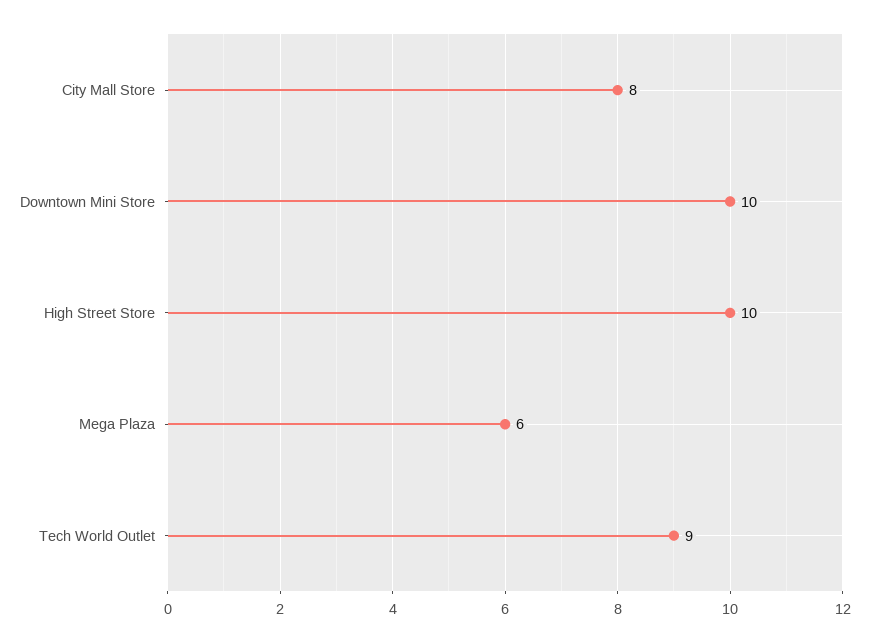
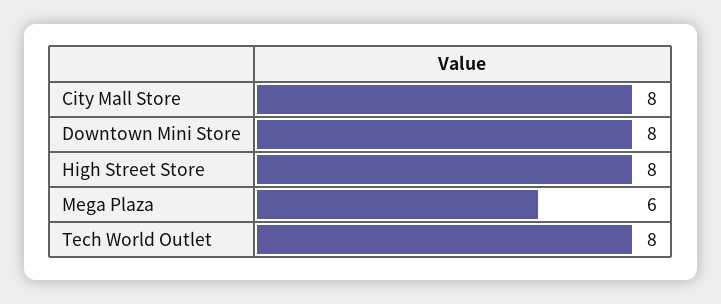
Downtown Mini Store: 10 -> 8
High Street Store: 10 -> 8
Tech World Outlet: 9 -> 8

